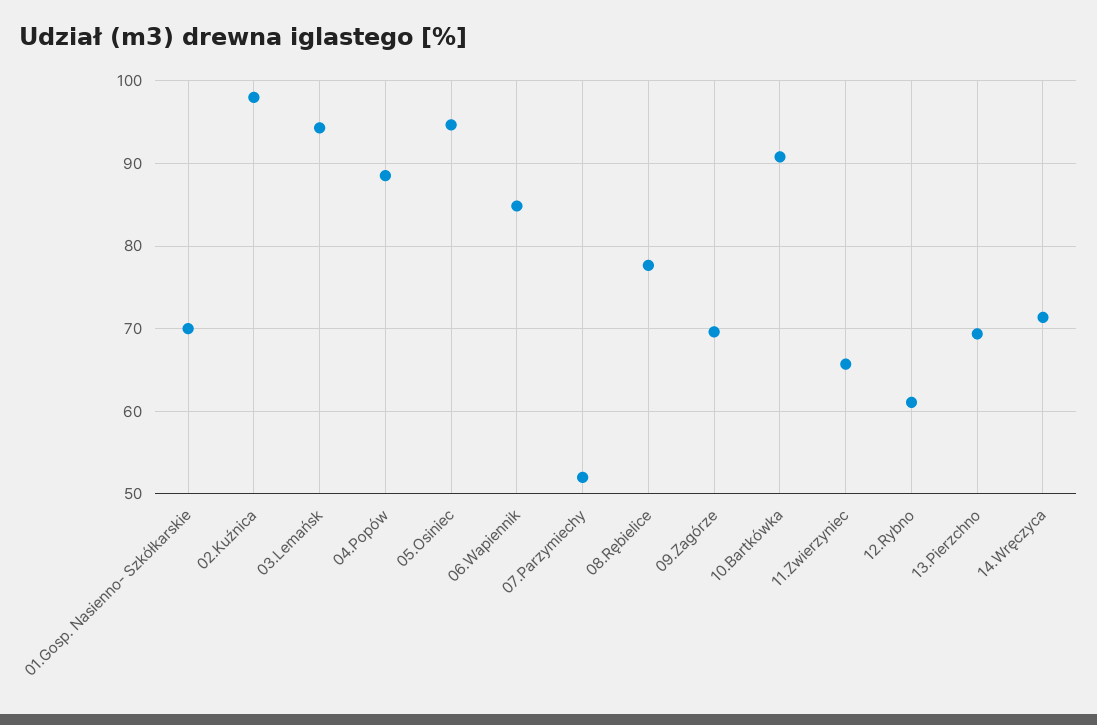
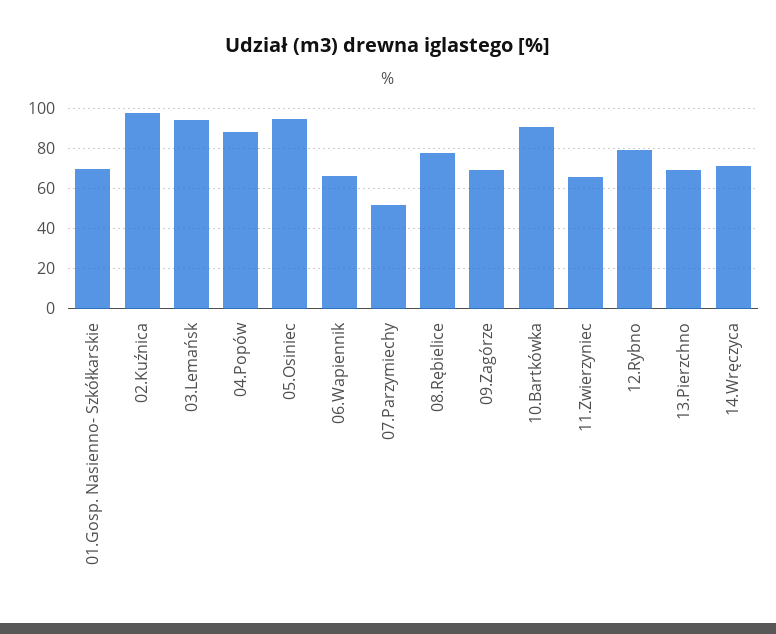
06.Wapiennik: 85 -> 65
12.Rybno: 61 -> 80

